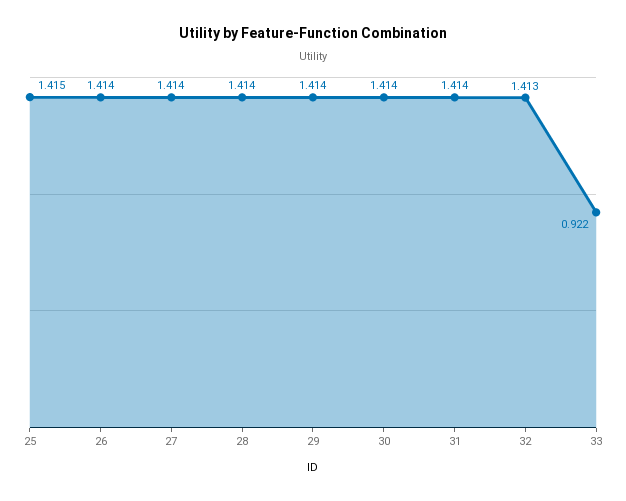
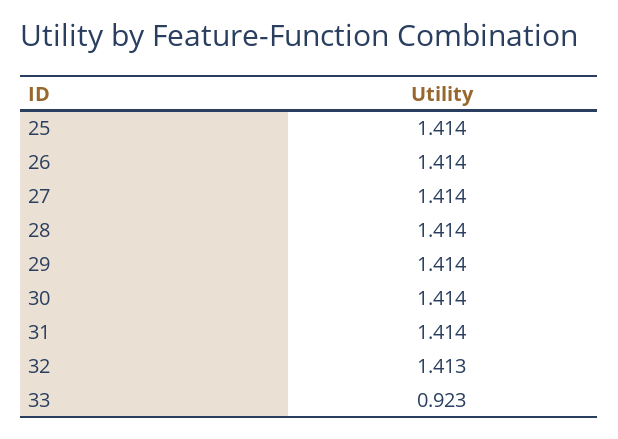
25: 1.415 -> 1.414
33: 0.922 -> 0.923

